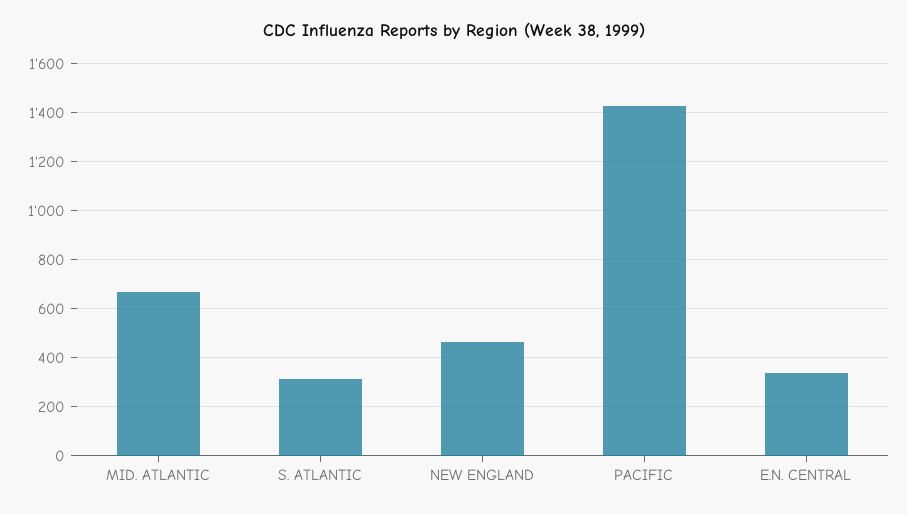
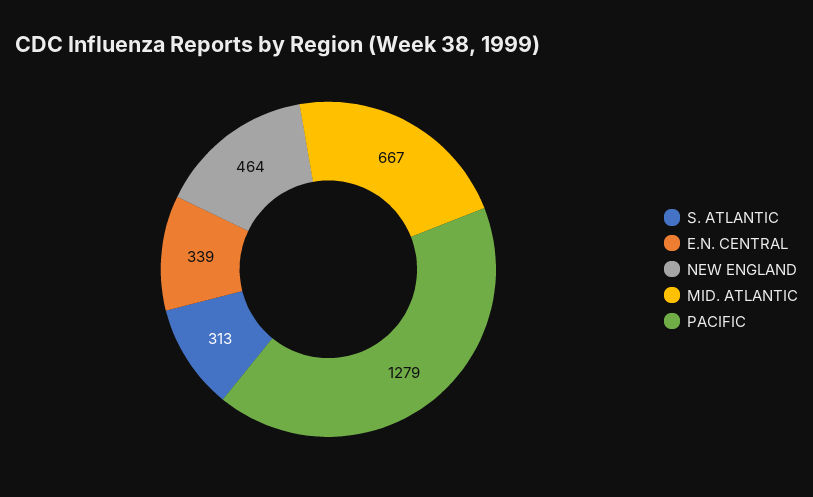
PACIFIC: 1425 -> 1279

